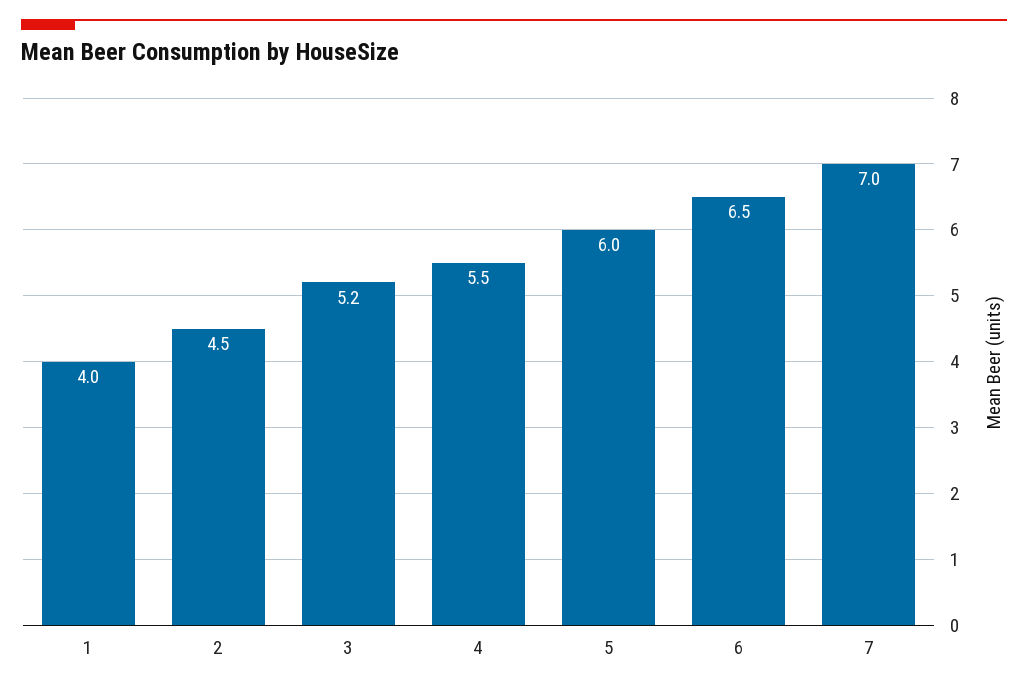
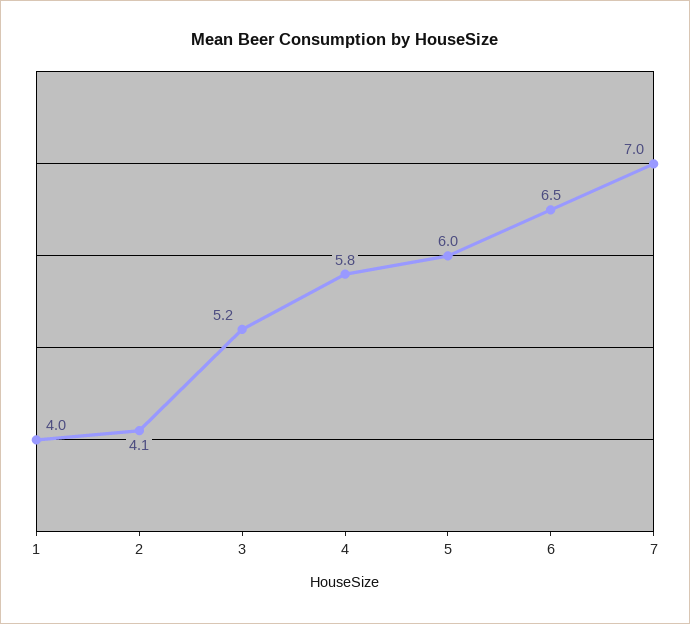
2: 4.5 -> 4.1
4: 5.5 -> 5.8

